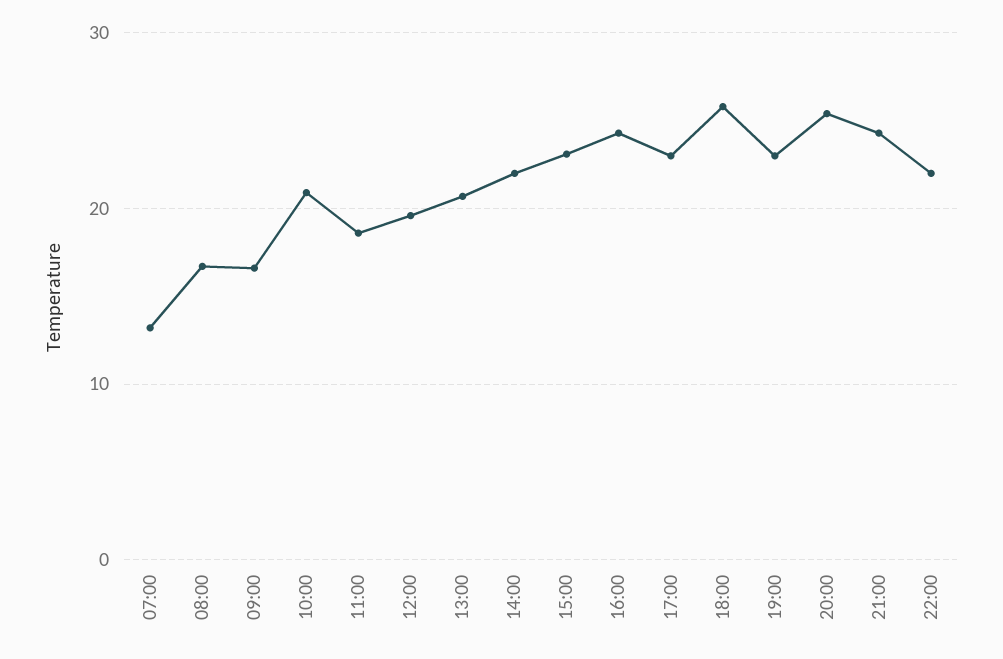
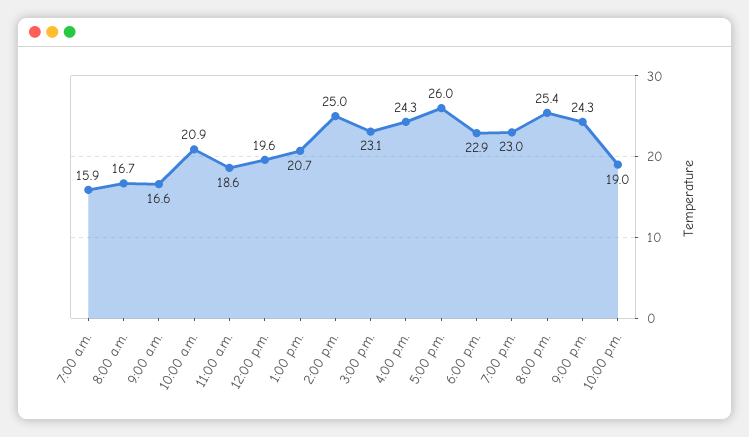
07:00: 13 -> 15.9
14:00: 22 -> 25
17:00: 23 -> 26
18:00: 26 -> 22.9
22:00: 22 -> 19

